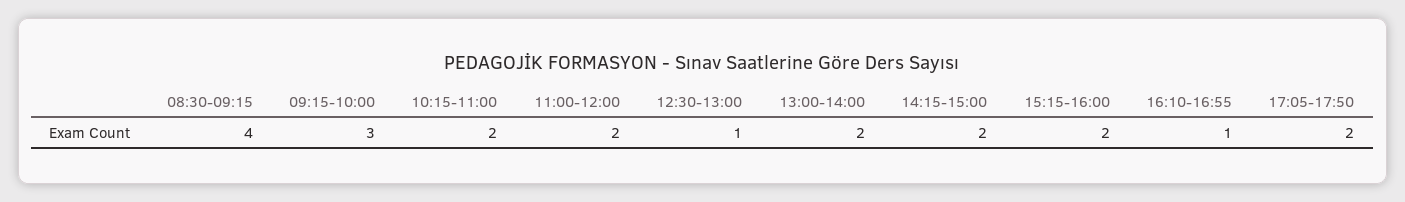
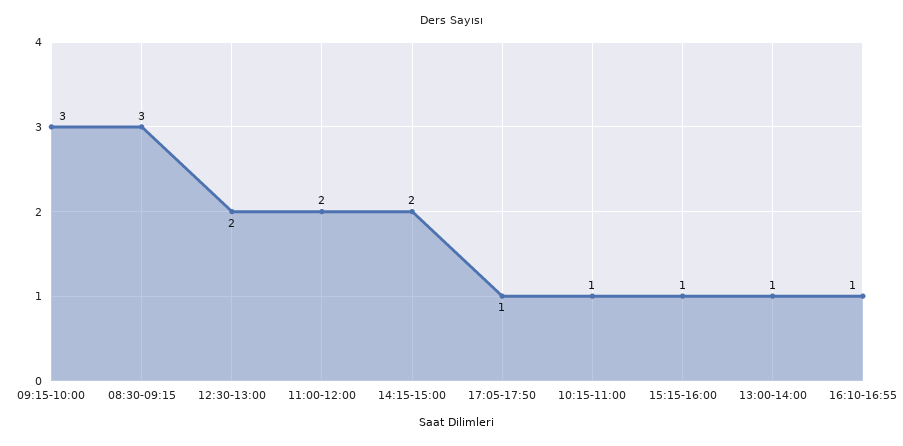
08:30-09:15: 4 -> 3
10:15-11:00: 2 -> 1
12:30-13:00: 1 -> 2
13:00-14:00: 2 -> 1
15:15-16:00: 2 -> 1
17:05-17:50: 2 -> 1

